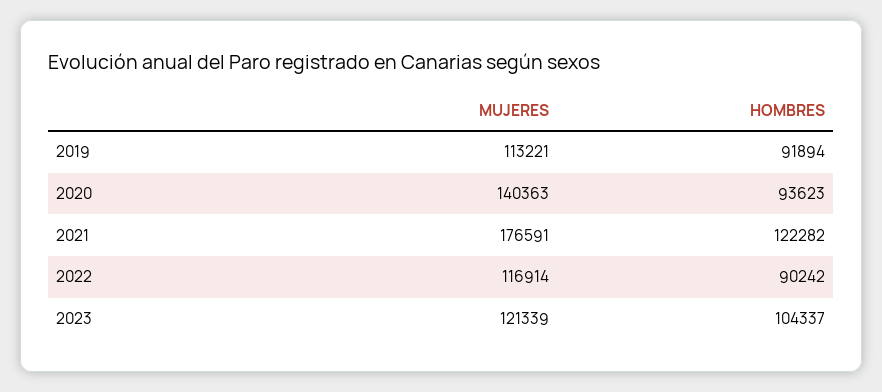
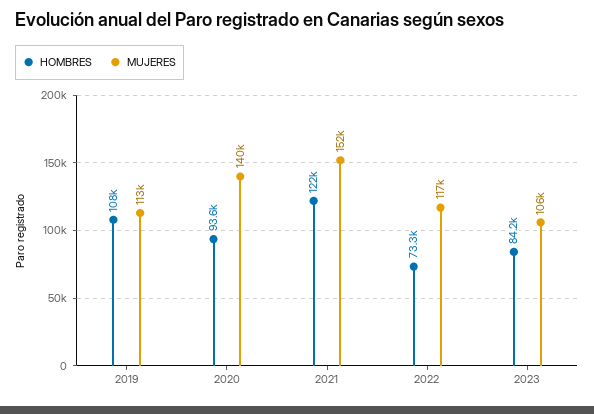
HOMBRES, 2019: 91894 -> 108000
MUJERES, 2021: 176591 -> 152000
HOMBRES, 2022: 90242 -> 73300
MUJERES, 2023: 121339 -> 106000
HOMBRES, 2023: 104337 -> 84200

